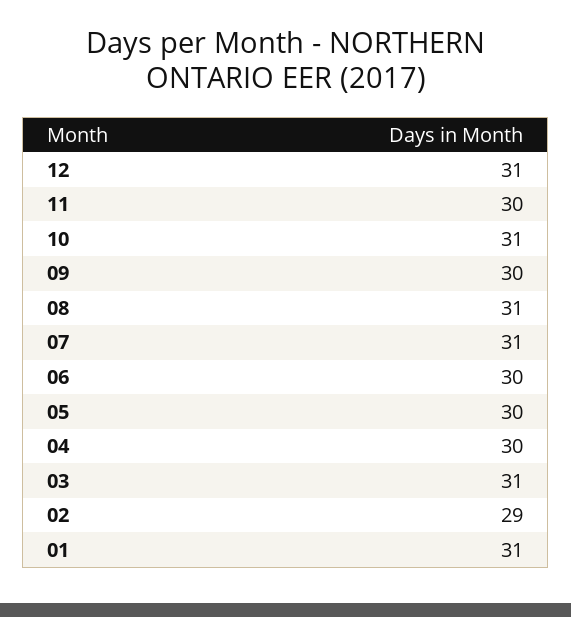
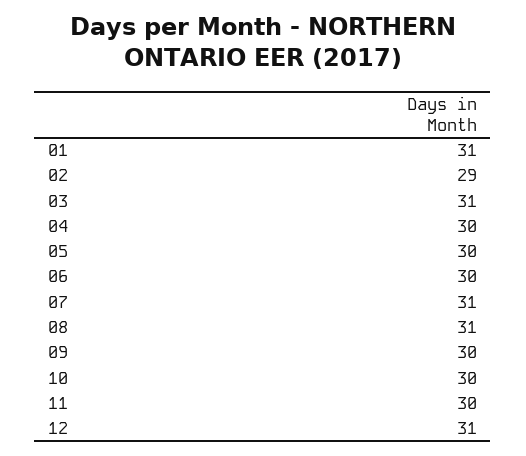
10: 31 -> 30

